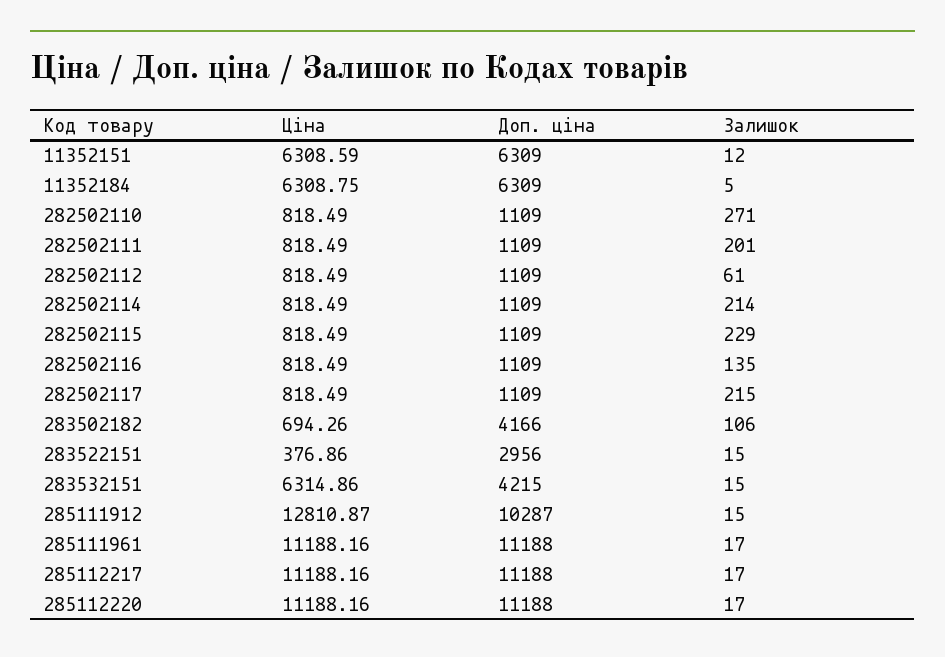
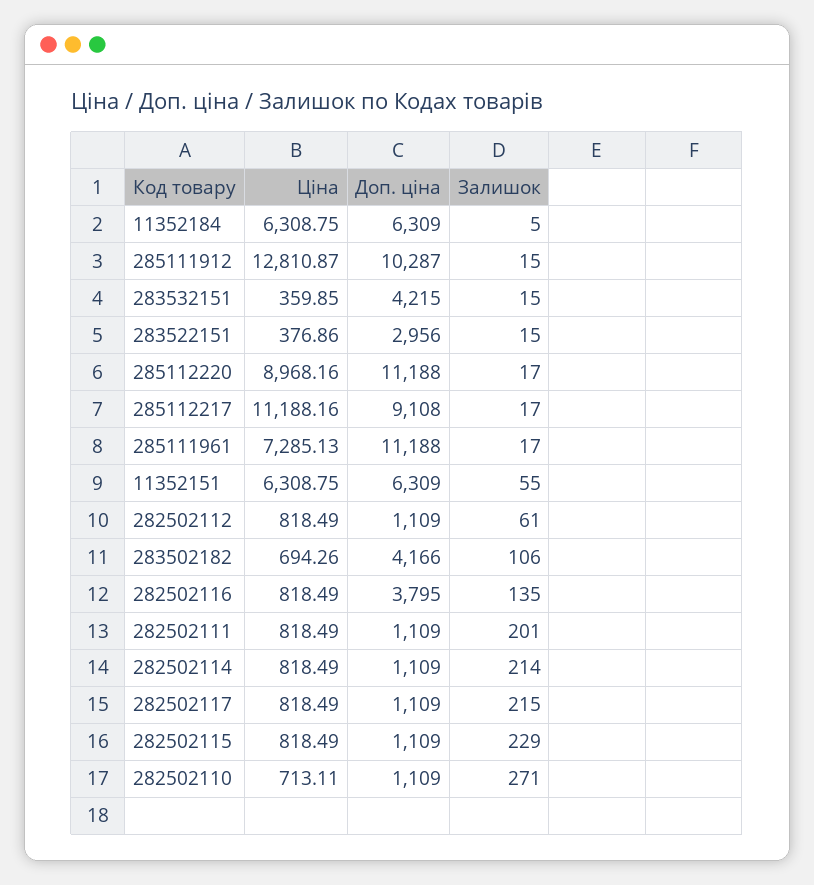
Ціна, 11352151: 6308.59 -> 6308.75
Залишок, 11352151: 12 -> 55
Ціна, 282502110: 818.49 -> 713.11
Доп. ціна, 282502116: 1109 -> 3795
Ціна, 283532151: 6314.86 -> 359.85
Ціна, 285111961: 11188.16 -> 7285.13
Доп. ціна, 285112217: 11188 -> 9108
Ціна, 285112220: 11188.16 -> 8968.16

